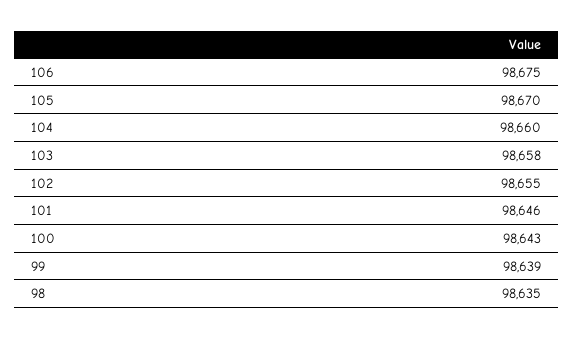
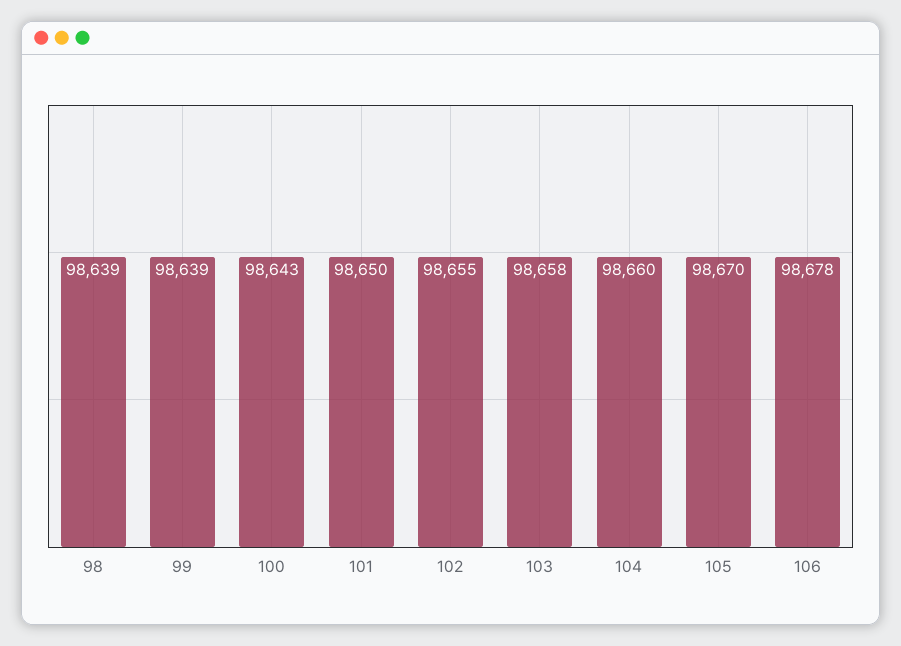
106: 98675 -> 98678
101: 98646 -> 98650
98: 98635 -> 98639

